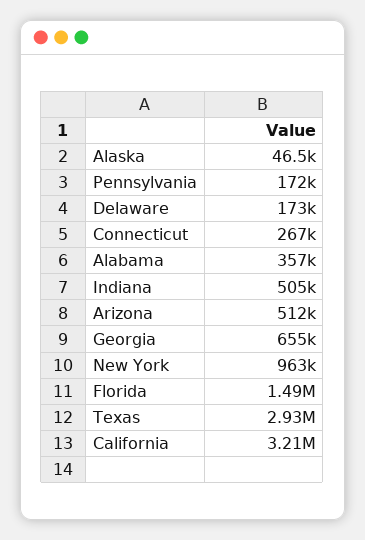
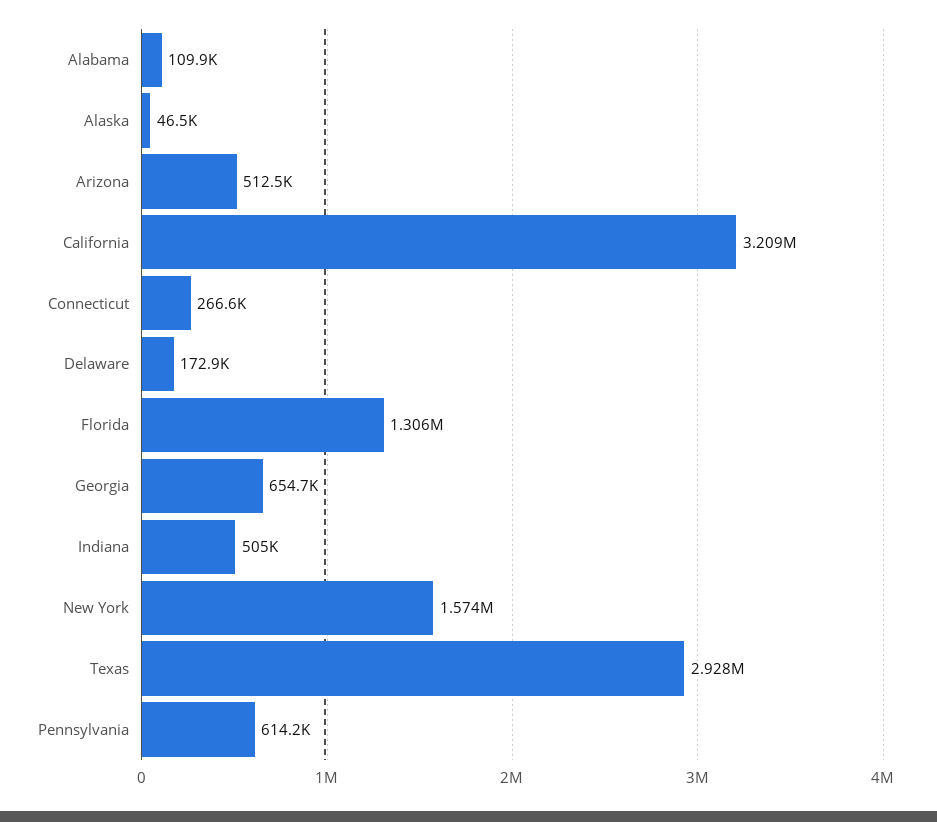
Pennsylvania: 172000 -> 614200
Alabama: 357000 -> 109900
New York: 963000 -> 1574000
Florida: 1490000 -> 1306000

